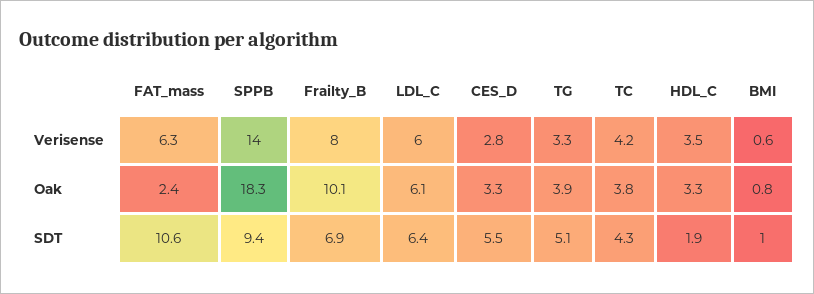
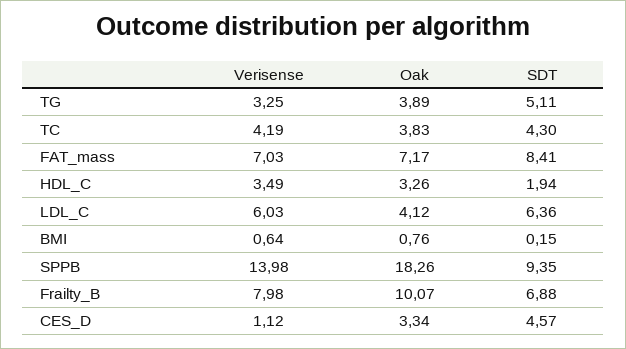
FAT_mass, Verisense: 6.3 -> 7.03
CES_D, Verisense: 2.8 -> 1.12
FAT_mass, Oak: 2.4 -> 7.17
LDL_C, Oak: 6.1 -> 4.12
FAT_mass, SDT: 10.6 -> 8.41
CES_D, SDT: 5.5 -> 4.57
BMI, SDT: 1 -> 0.15

